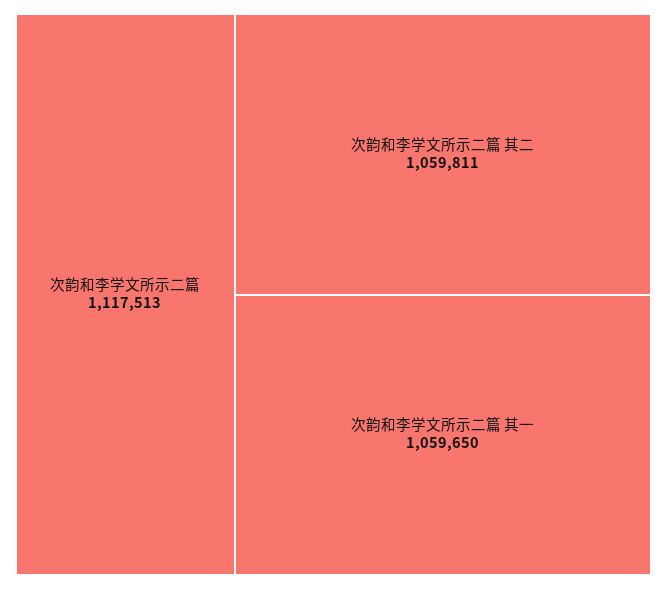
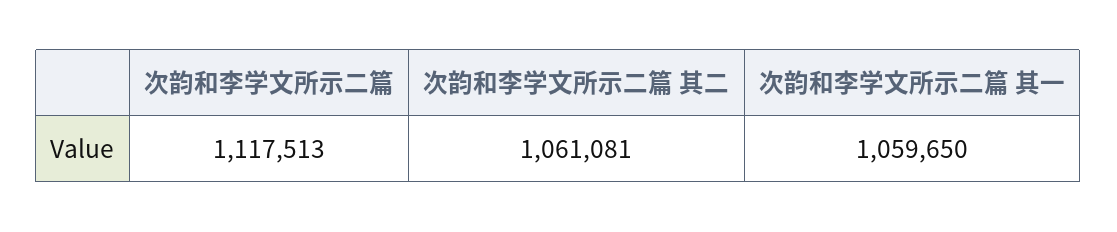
次韵和李学文所示二篇 其二: 1059811 -> 1061081

